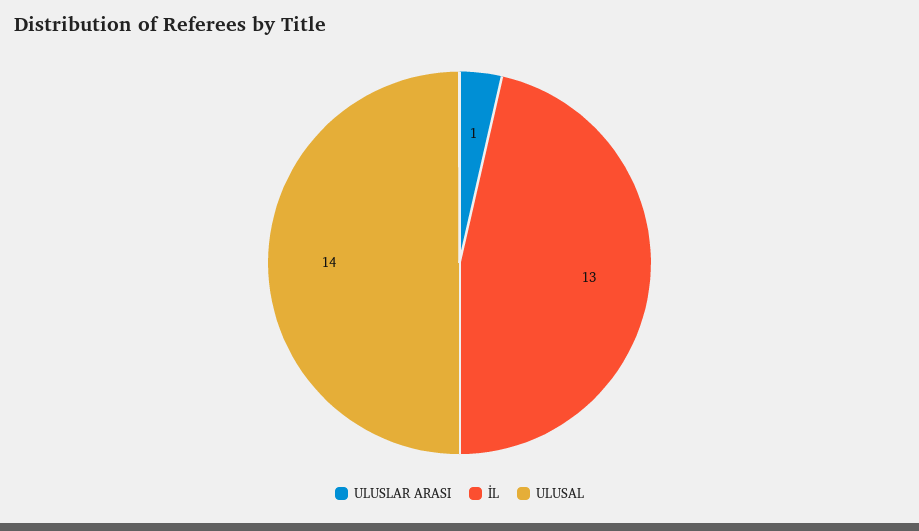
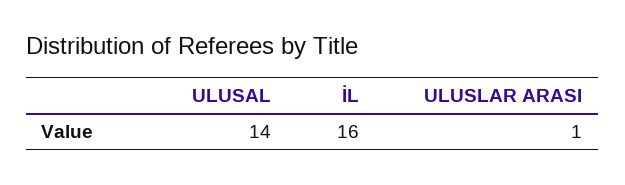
İL: 13 -> 16

